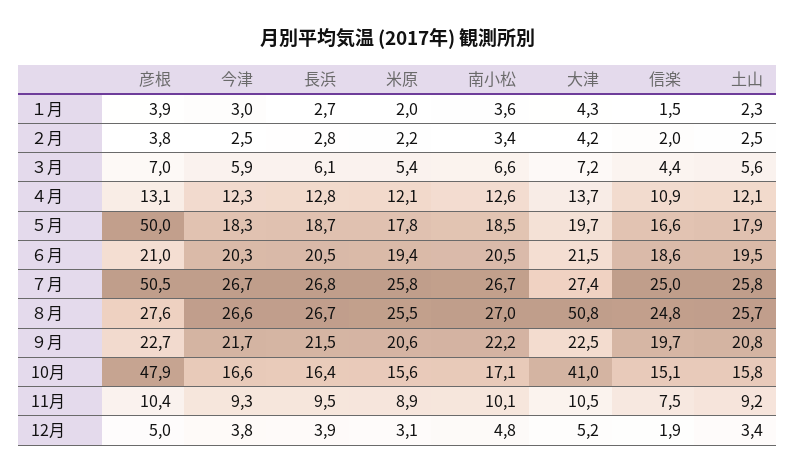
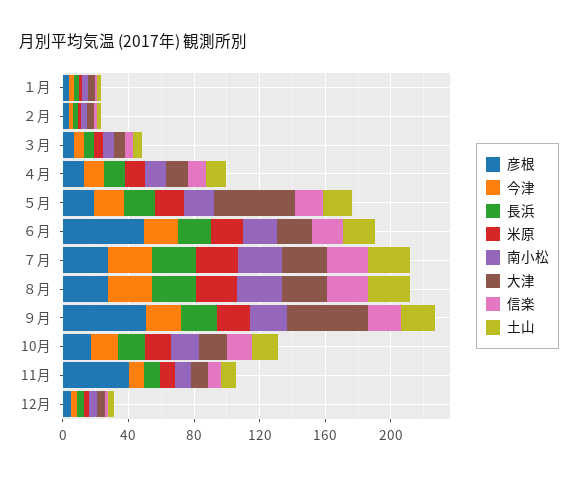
彦根, ５月: 50 -> 20
大津, ５月: 19.7 -> 50
彦根, ６月: 21 -> 50
彦根, ７月: 50.5 -> 30
大津, ８月: 50.8 -> 30
彦根, ９月: 22.7 -> 50
大津, ９月: 22.5 -> 50
彦根, 10月: 47.9 -> 20
大津, 10月: 41 -> 20
彦根, 11月: 10.4 -> 40

